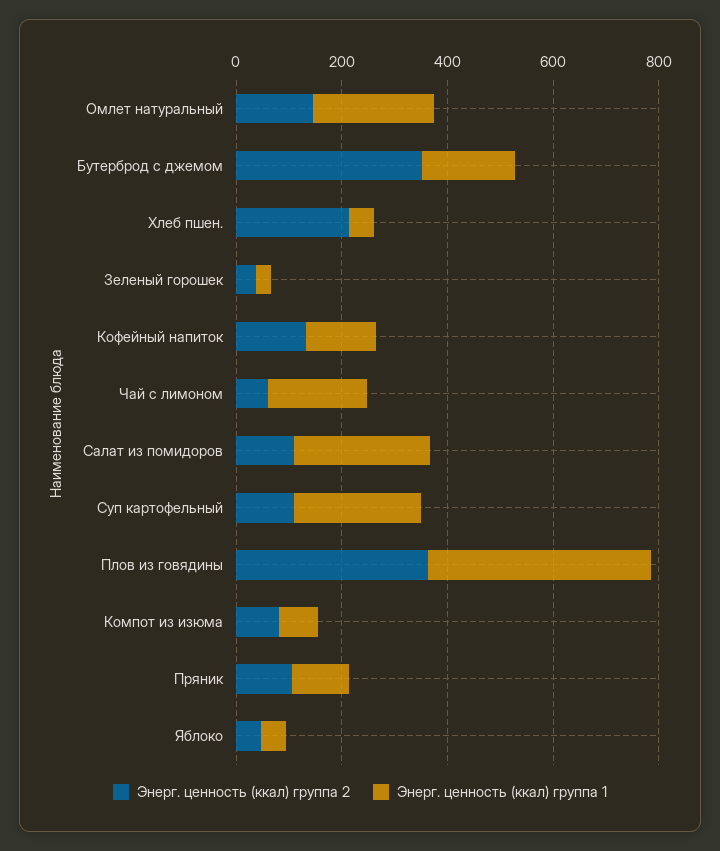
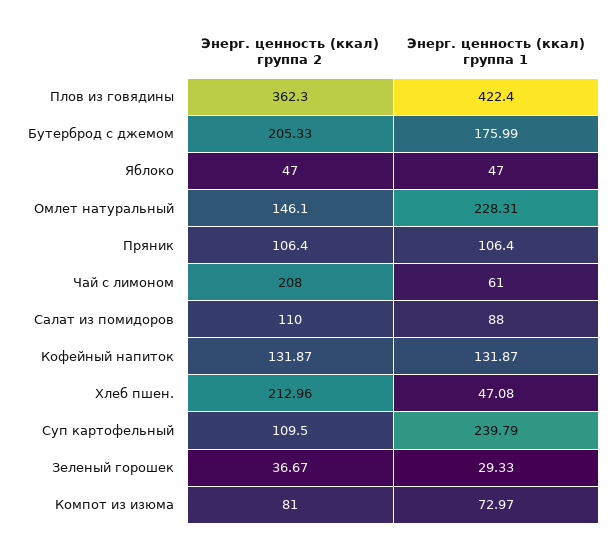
Энерг. ценность (ккал) группа 2, Бутерброд с джемом: 350 -> 205.33
Энерг. ценность (ккал) группа 2, Чай с лимоном: 50 -> 208
Энерг. ценность (ккал) группа 1, Чай с лимоном: 200 -> 61
Энерг. ценность (ккал) группа 1, Салат из помидоров: 250 -> 88

